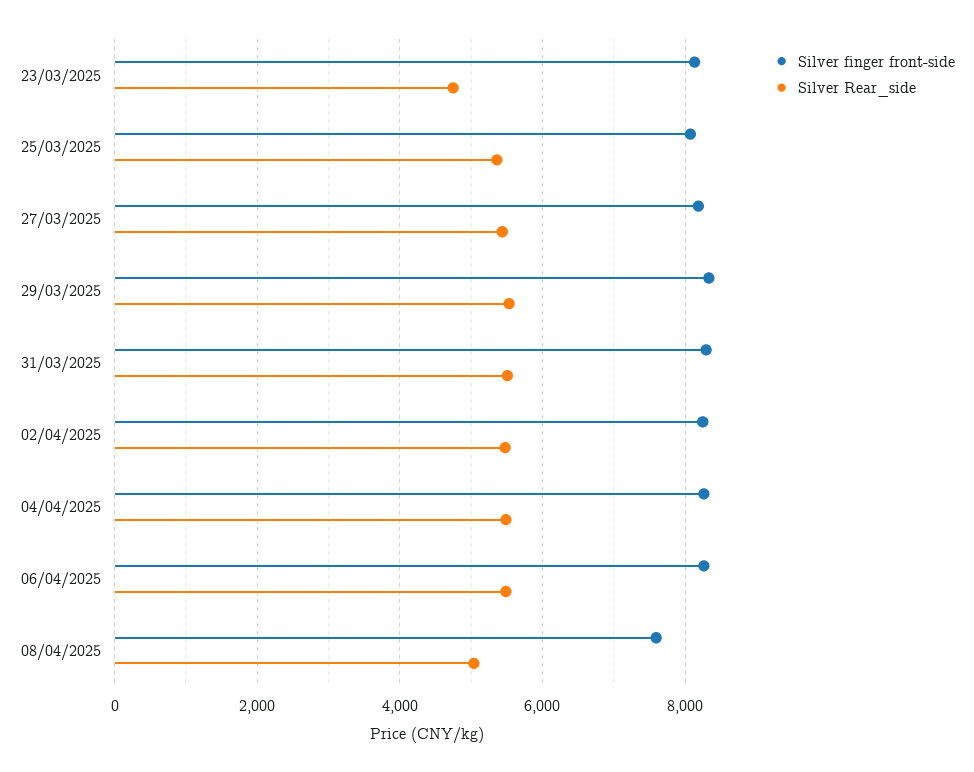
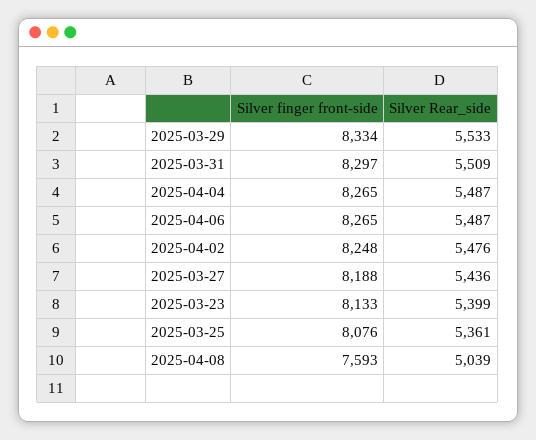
Silver Rear_side, 23/03/2025: 4800 -> 5399

